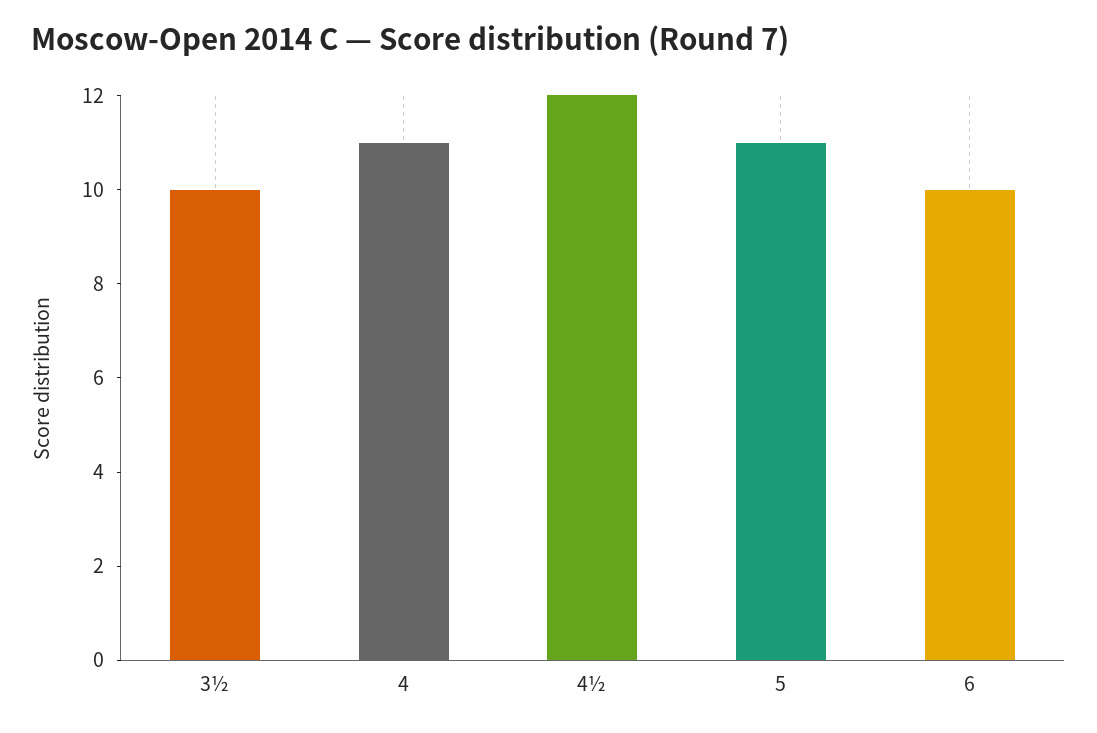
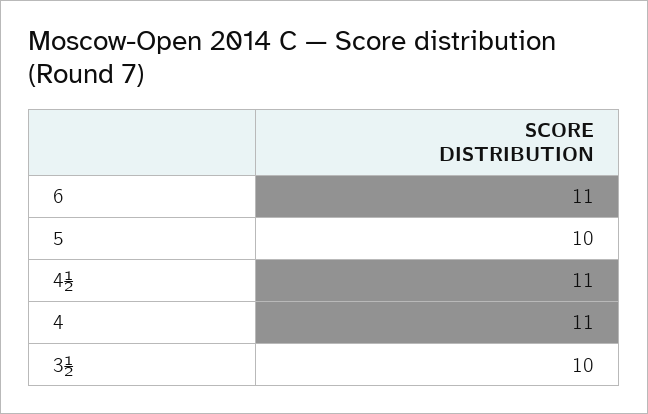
4½: 12 -> 11
5: 11 -> 10
6: 10 -> 11

